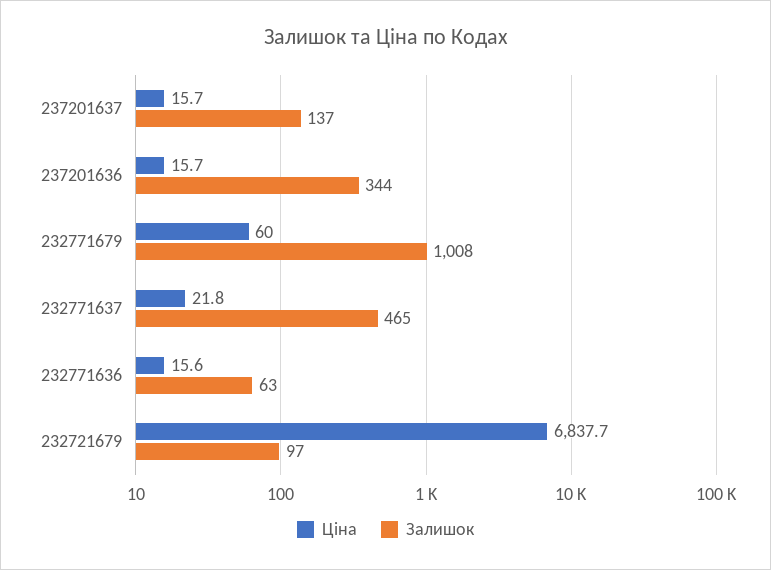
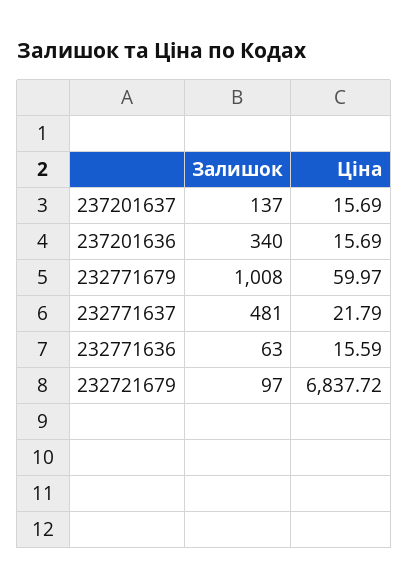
Залишок, 237201636: 344 -> 340
Залишок, 232771637: 465 -> 481

